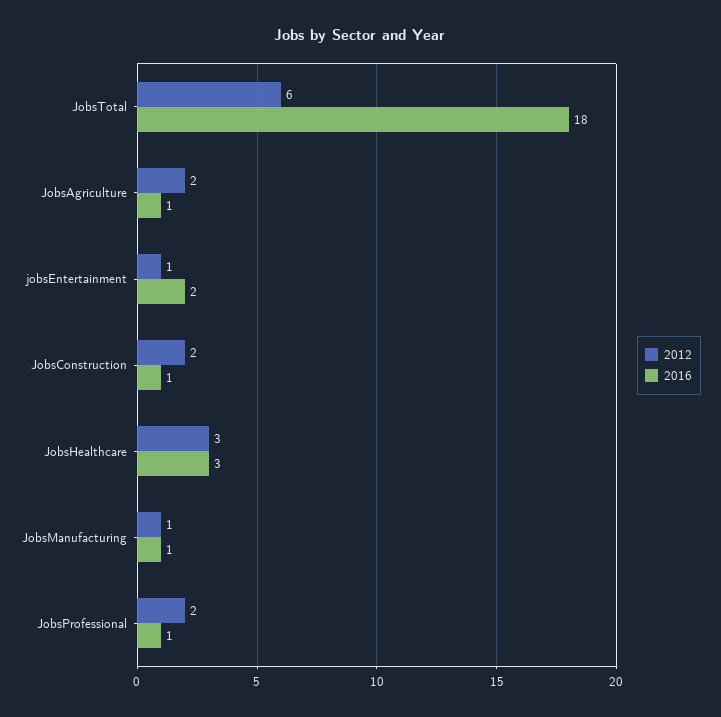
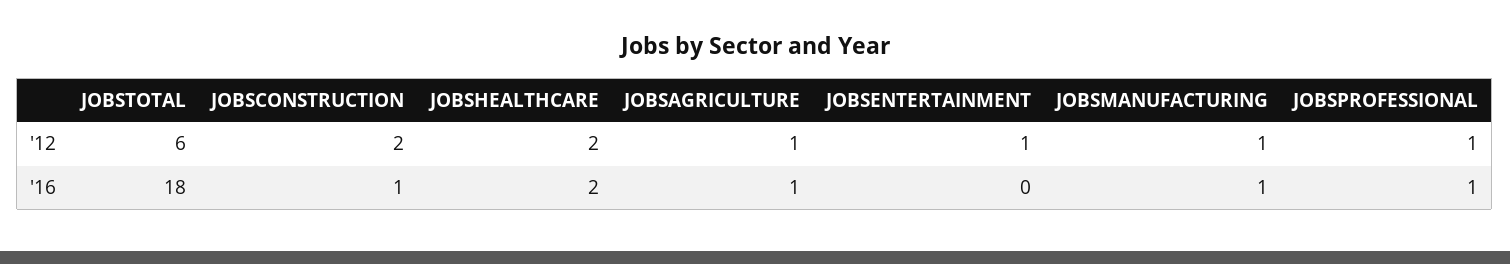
2012, JobsAgriculture: 2 -> 1
2016, jobsEntertainment: 2 -> 0
2012, JobsHealthcare: 3 -> 2
2016, JobsHealthcare: 3 -> 2
2012, JobsProfessional: 2 -> 1

